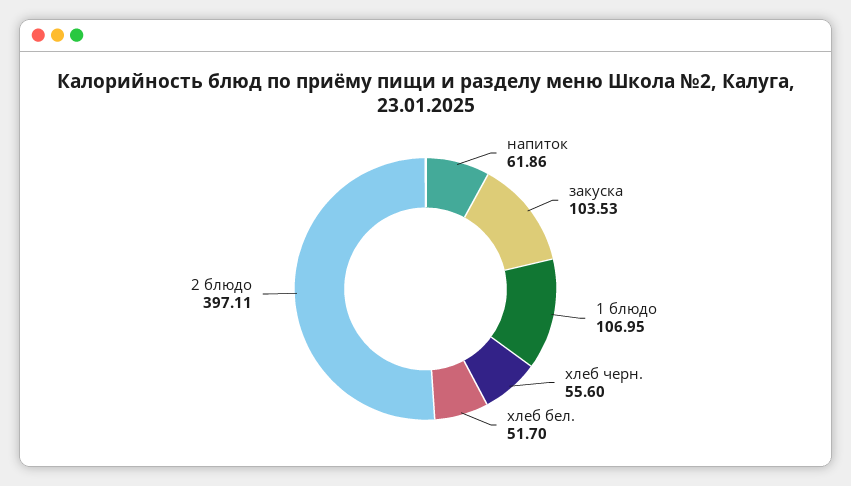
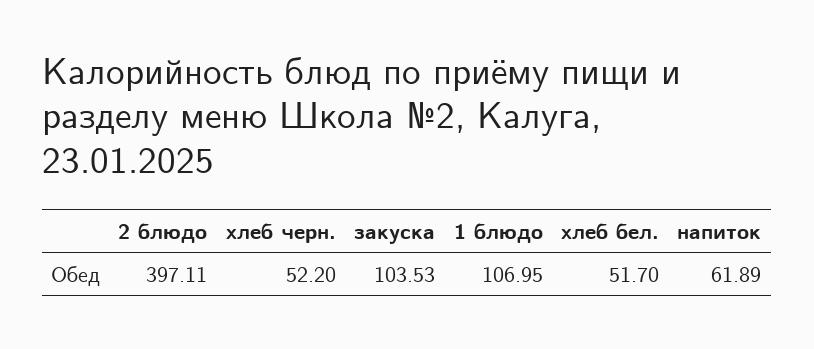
напиток: 61.86 -> 61.89
хлеб черн.: 55.6 -> 52.2

